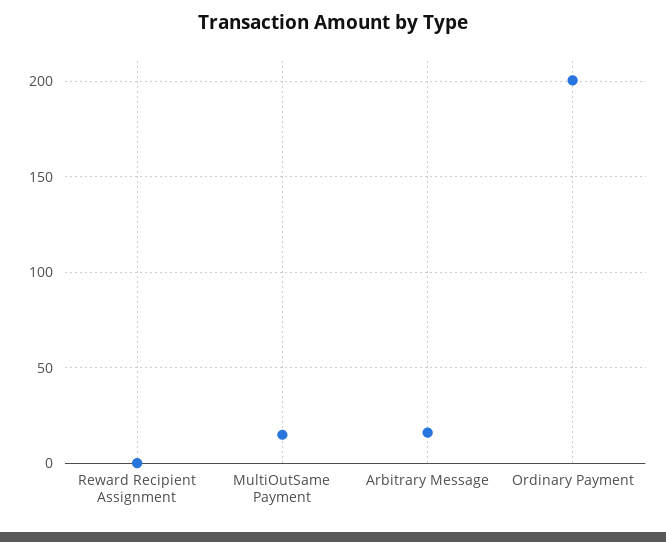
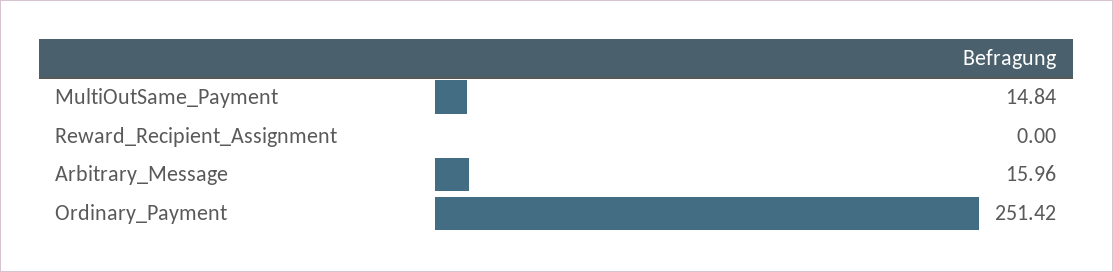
Ordinary Payment: 200 -> 251.42

